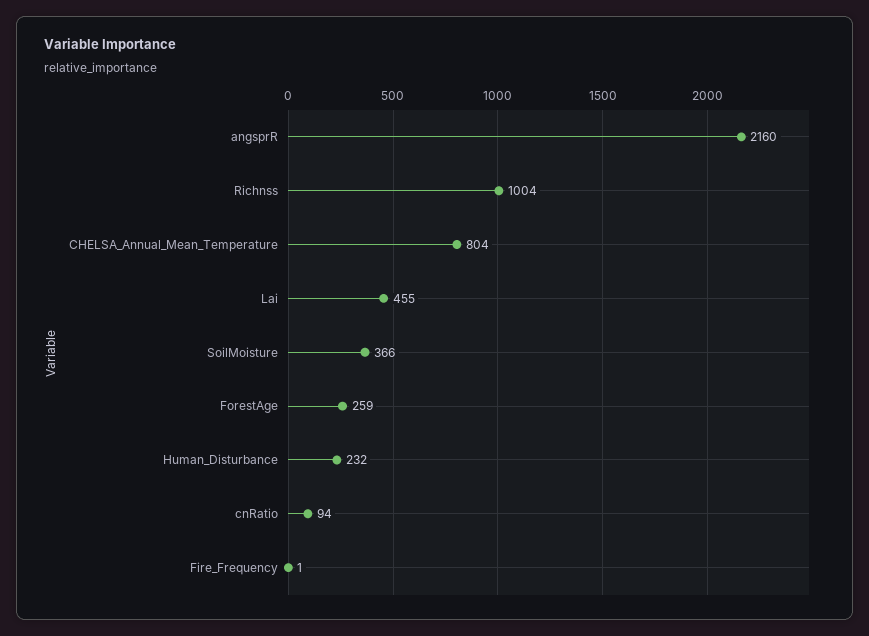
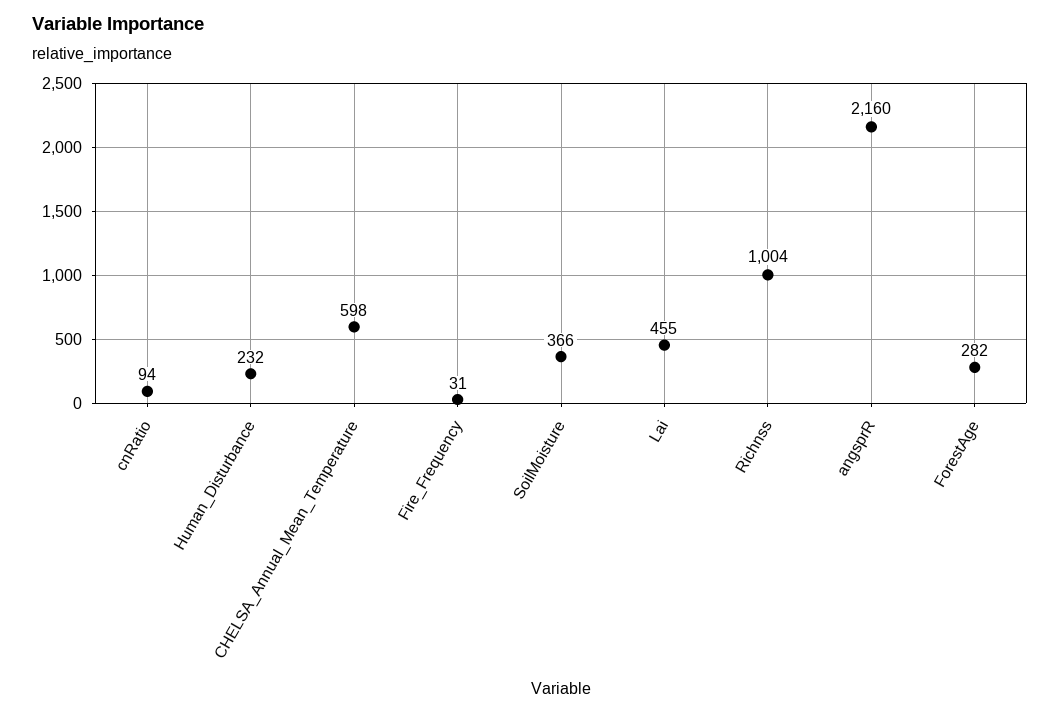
CHELSA_Annual_Mean_Temperature: 804 -> 598
ForestAge: 259 -> 282
Fire_Frequency: 1 -> 31

